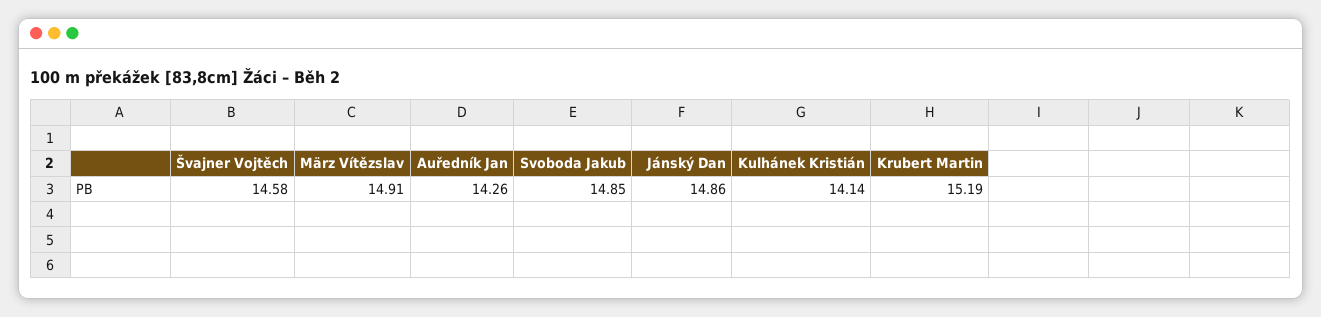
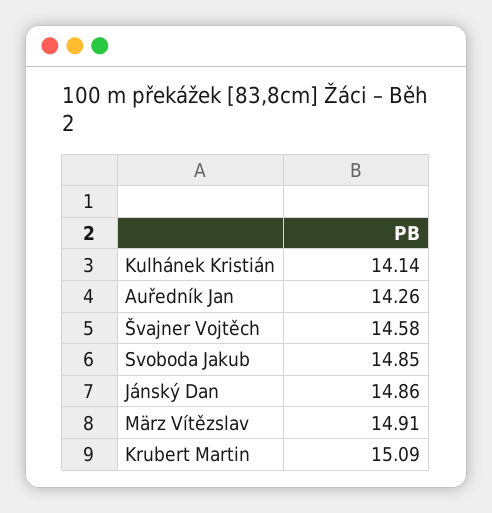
Krubert Martin: 15.19 -> 15.09

